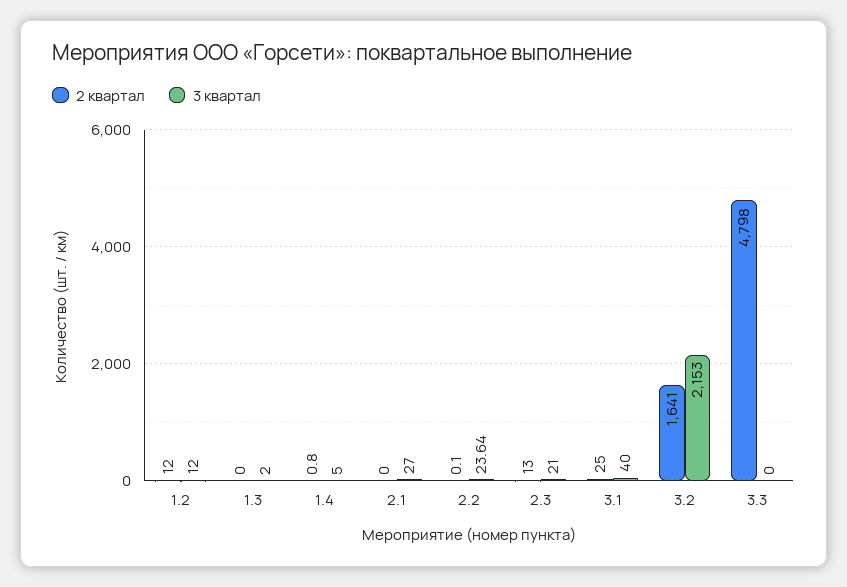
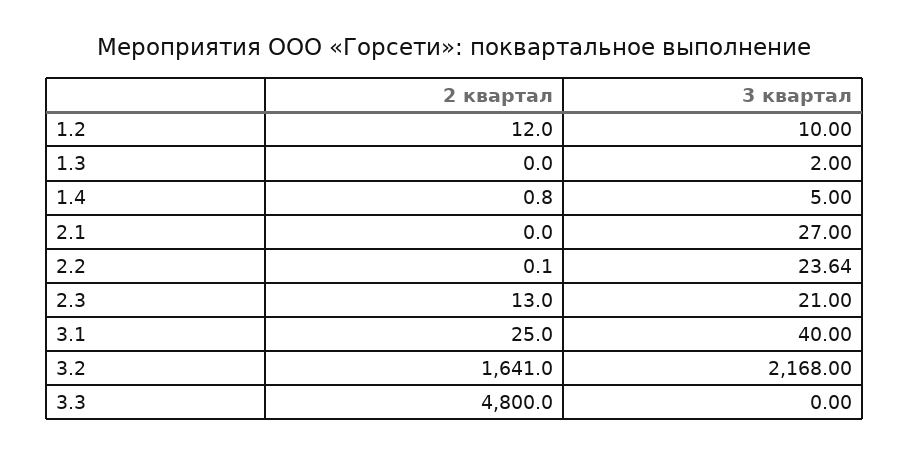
3 квартал, 1.2: 12 -> 10
3 квартал, 3.2: 2153 -> 2168
2 квартал, 3.3: 4798 -> 4800

